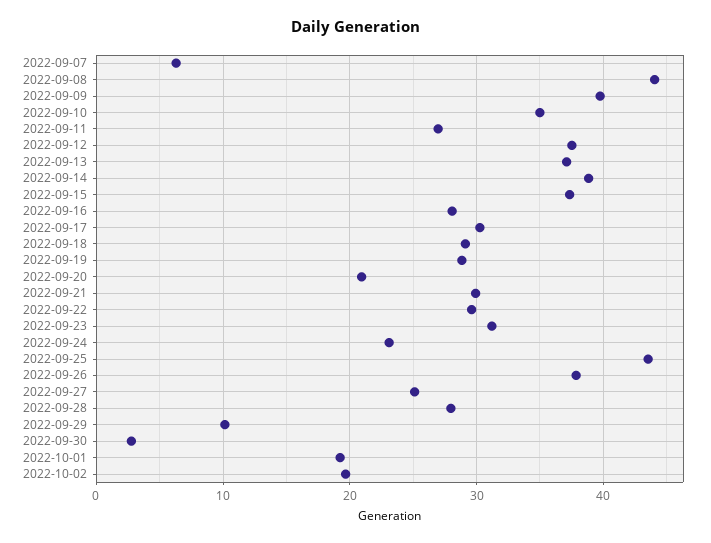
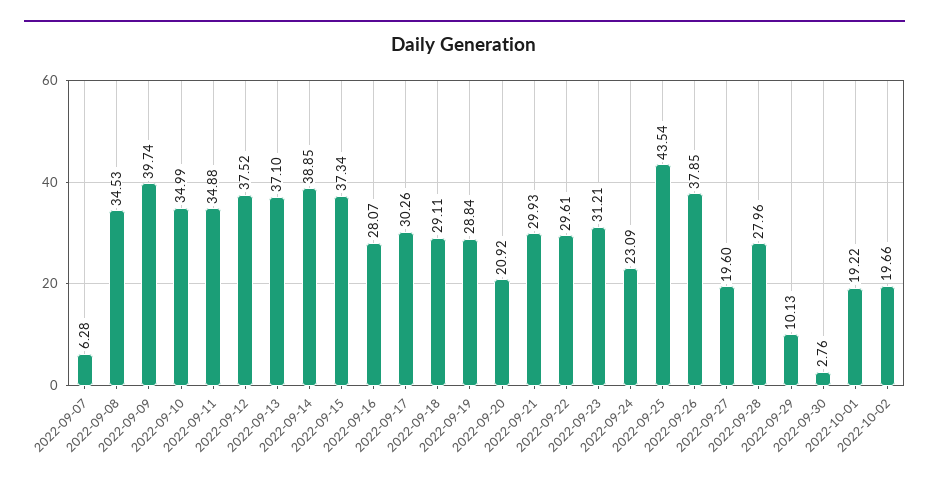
2022-09-08: 44 -> 34.53
2022-09-11: 27 -> 34.88
2022-09-27: 25 -> 19.6

